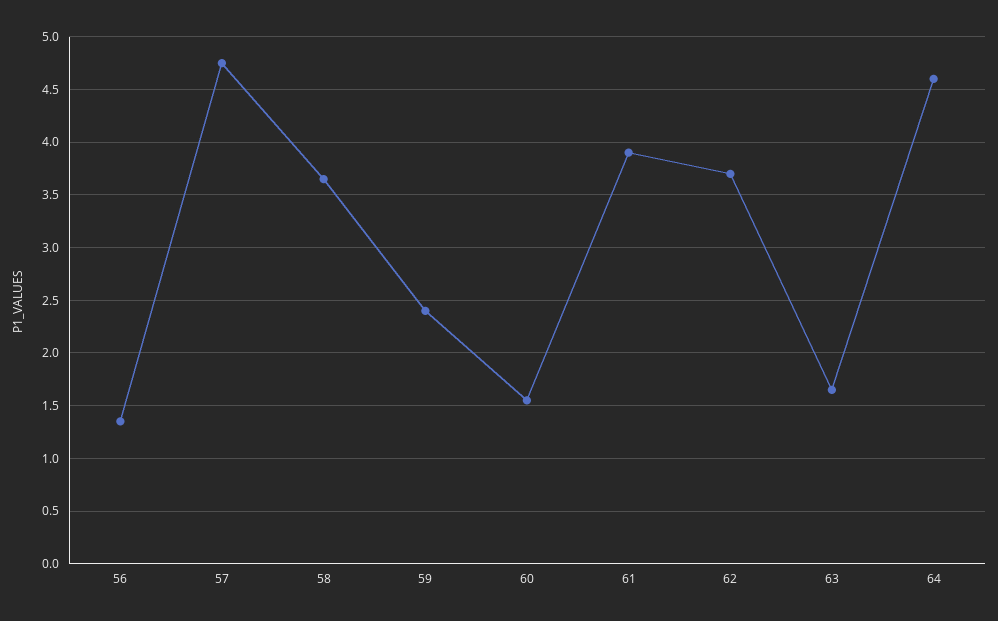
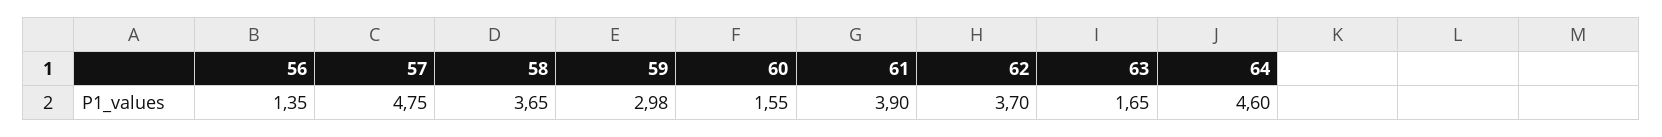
59: 2.4 -> 2.98

